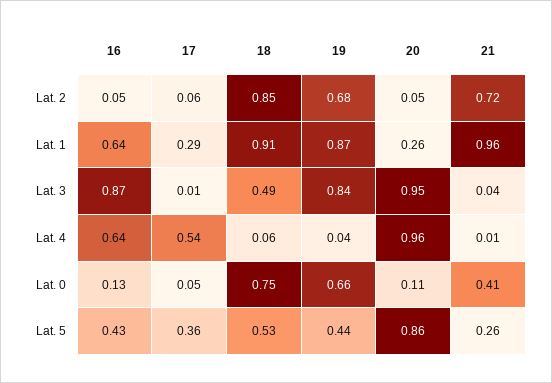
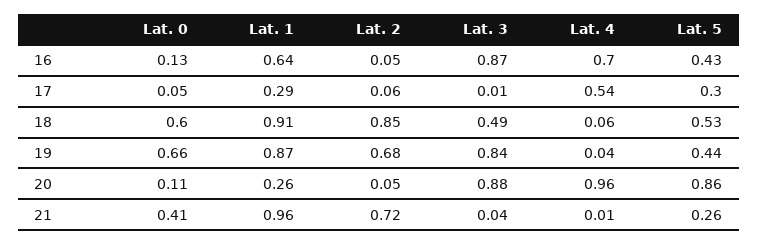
20, Lat. 3: 0.95 -> 0.88
16, Lat. 4: 0.64 -> 0.7
18, Lat. 0: 0.75 -> 0.6
17, Lat. 5: 0.36 -> 0.3

